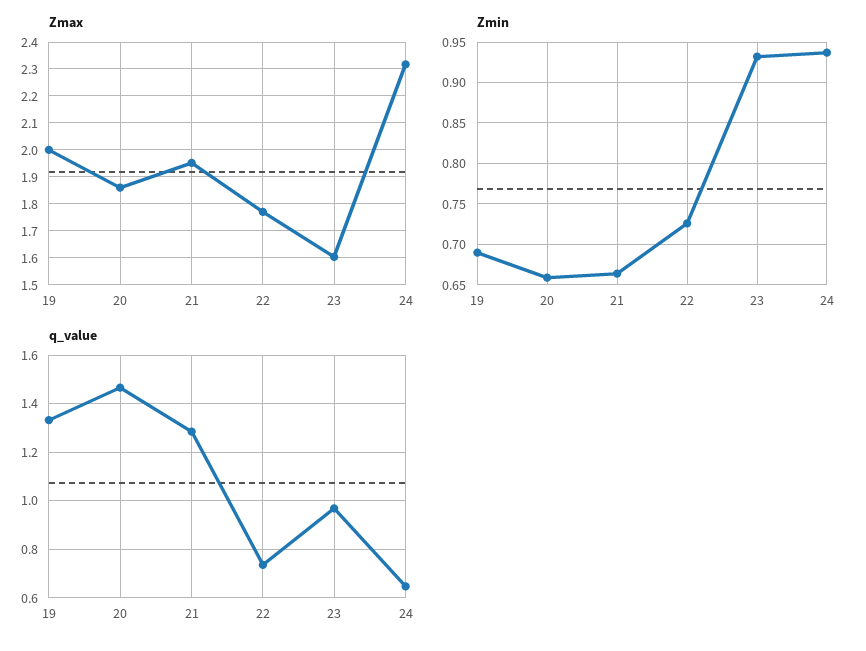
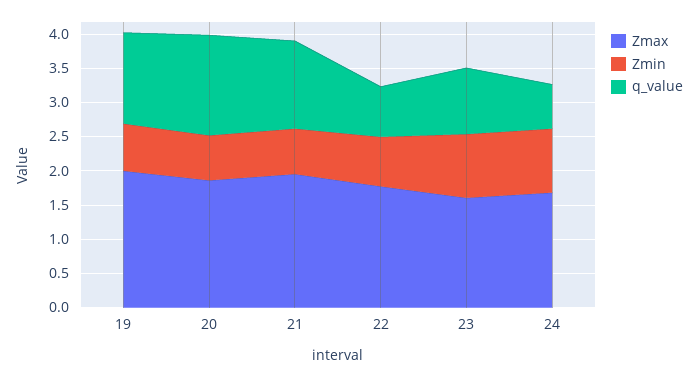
Zmax, 24: 2.325 -> 1.75

